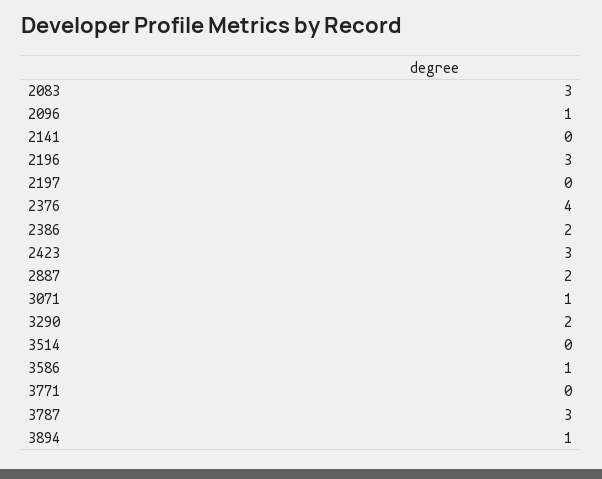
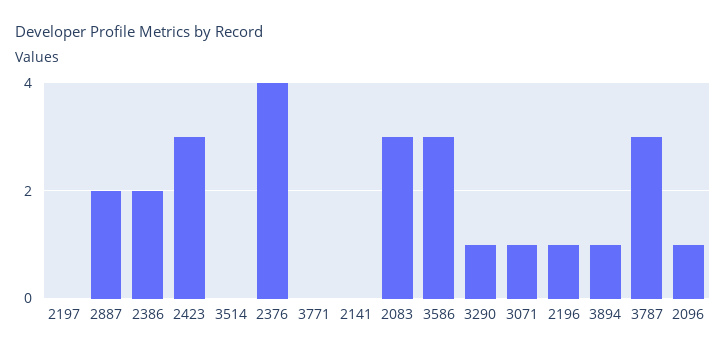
2196: 3 -> 1
3290: 2 -> 1
3586: 1 -> 3

